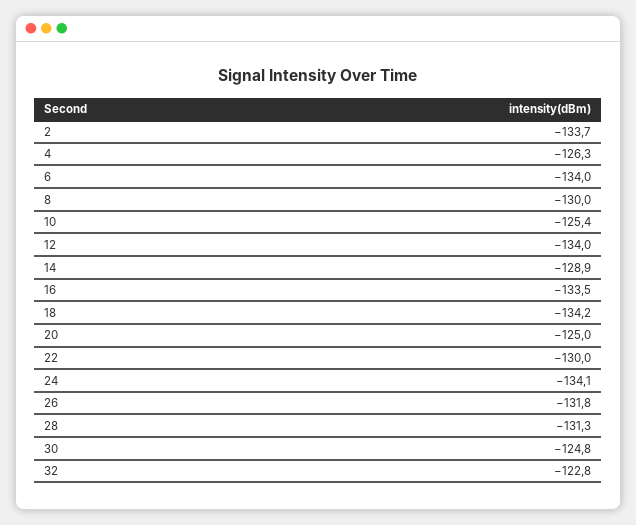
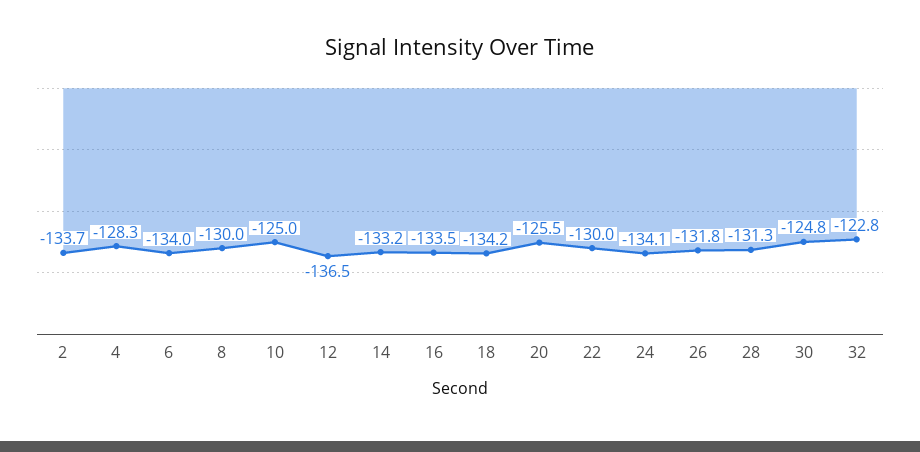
4: -126.3 -> -128.3
10: -125.4 -> -125
12: -134 -> -136.5
14: -128.9 -> -133.2
20: -125 -> -125.5

